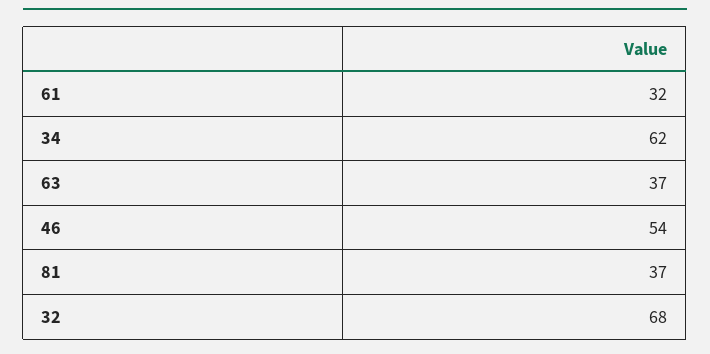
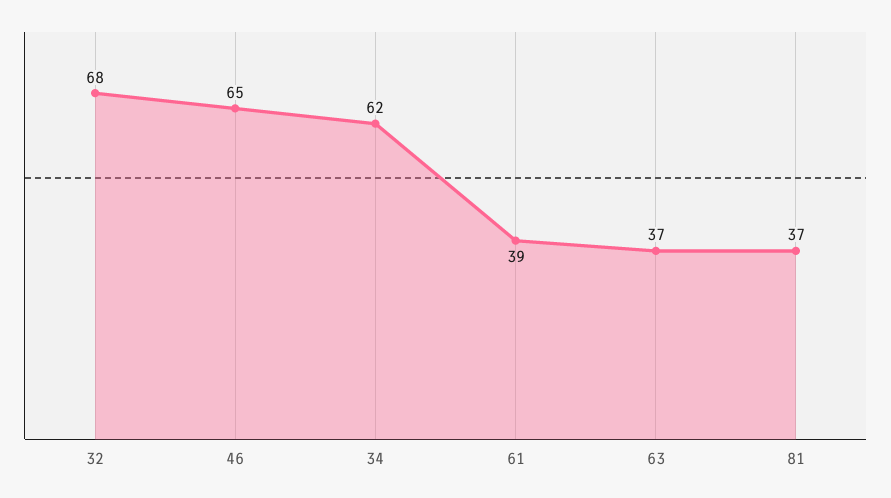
61: 32 -> 39
46: 54 -> 65

